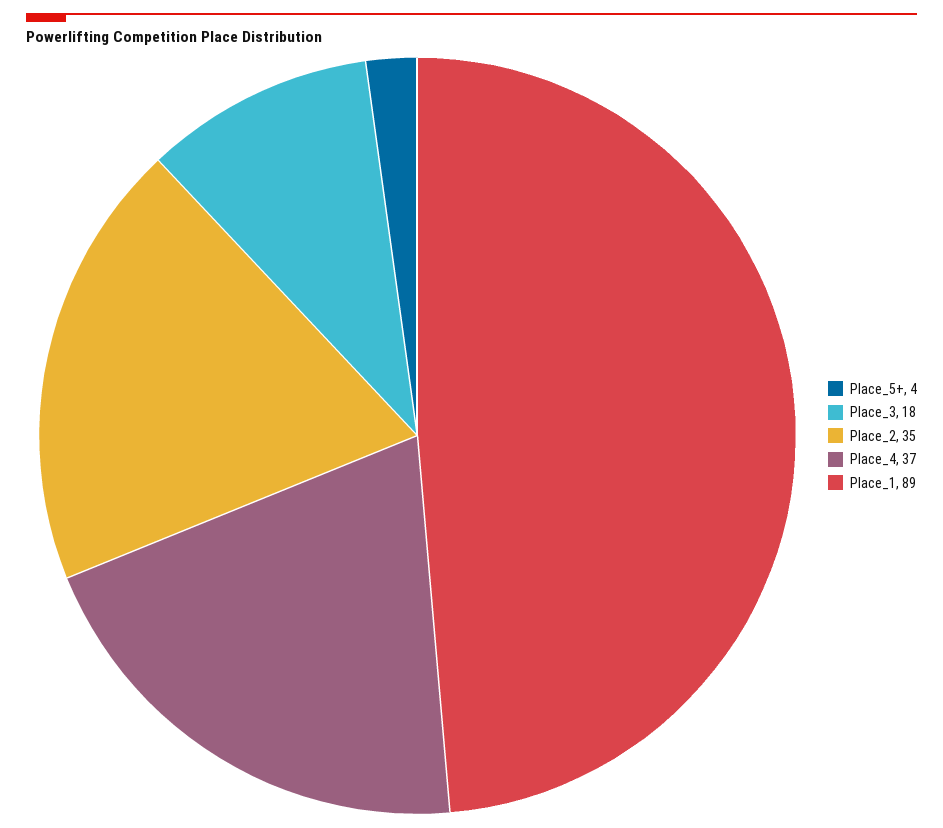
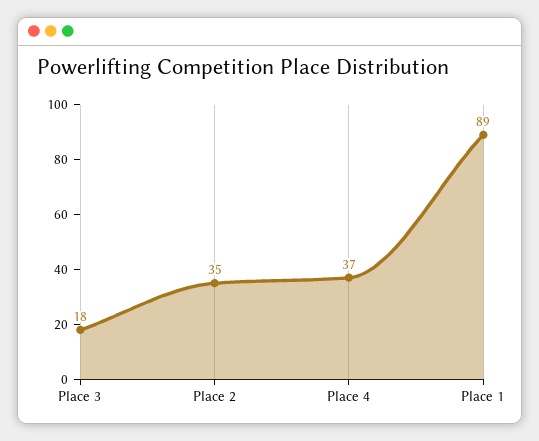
Place_5+: 4 -> none

